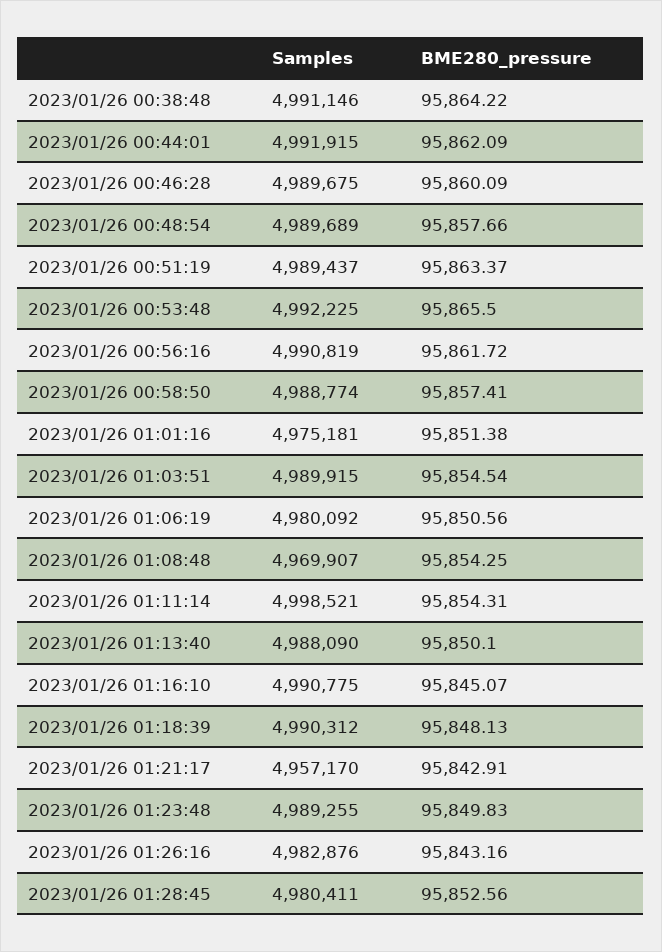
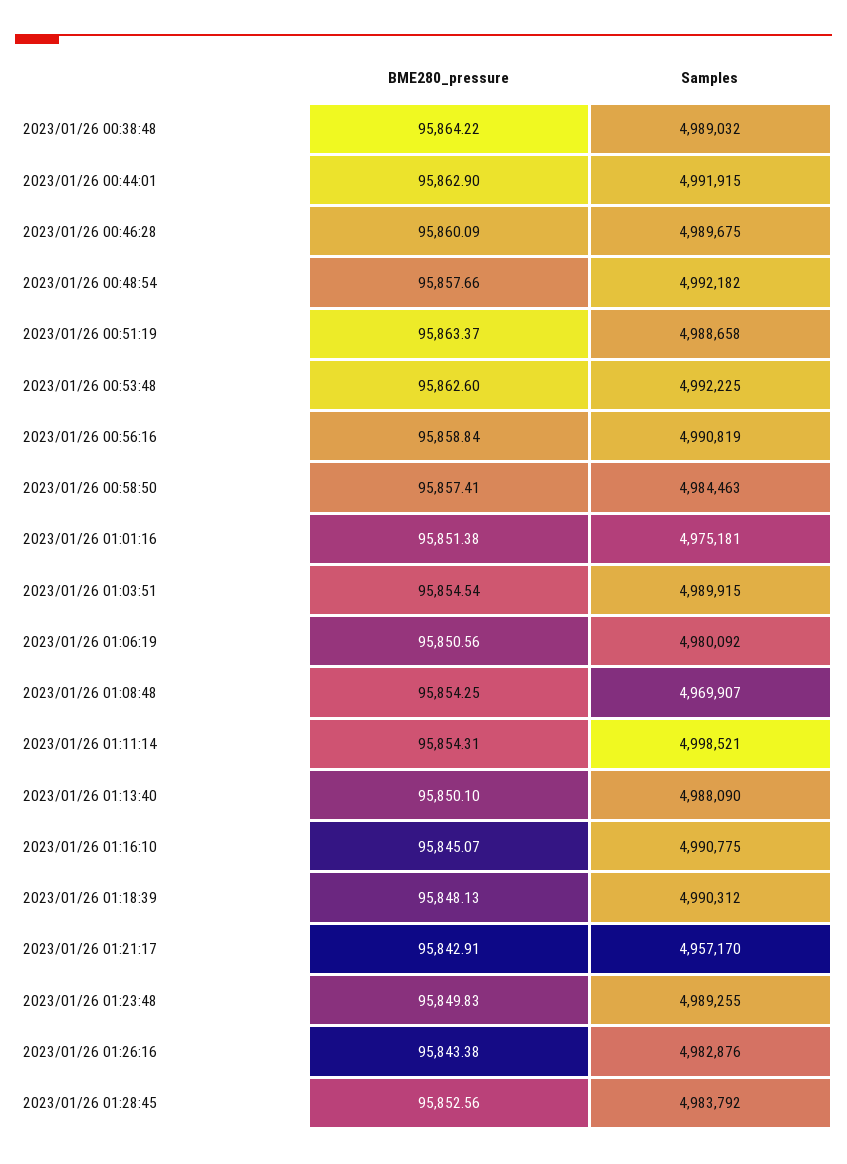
Samples, 2023/01/26 00:38:48: 4991146 -> 4989032
BME280_pressure, 2023/01/26 00:44:01: 95862.09 -> 95862.9
Samples, 2023/01/26 00:48:54: 4989689 -> 4992182
Samples, 2023/01/26 00:51:19: 4989437 -> 4988658
BME280_pressure, 2023/01/26 00:53:48: 95865.5 -> 95862.6
BME280_pressure, 2023/01/26 00:56:16: 95861.72 -> 95858.84
Samples, 2023/01/26 00:58:50: 4988774 -> 4984463
BME280_pressure, 2023/01/26 01:26:16: 95843.16 -> 95843.38
Samples, 2023/01/26 01:28:45: 4980411 -> 4983792

